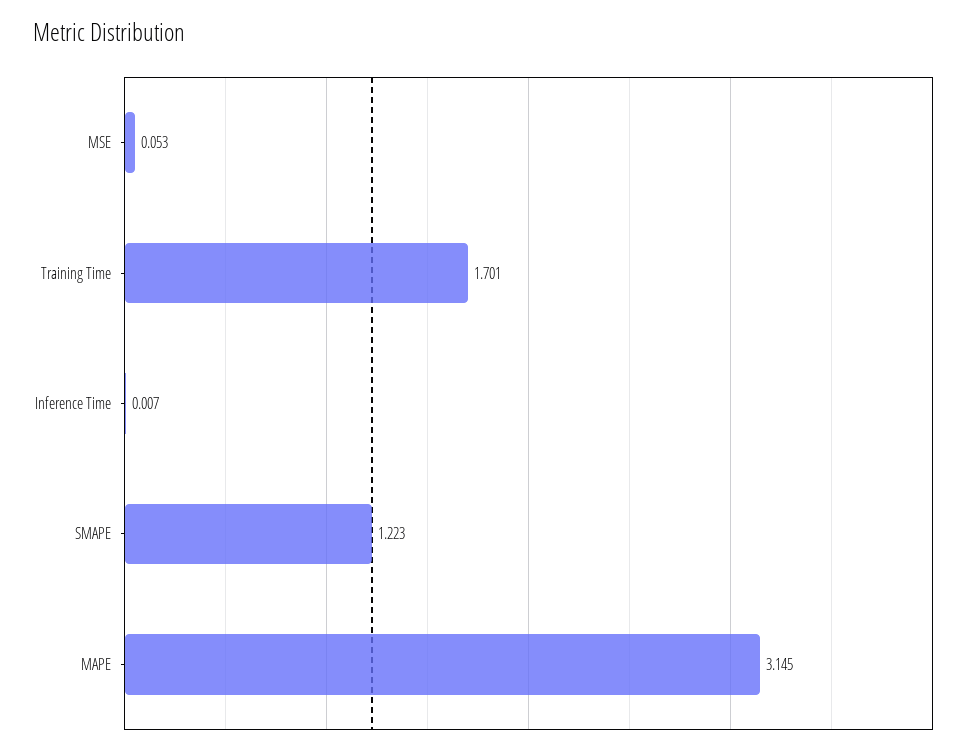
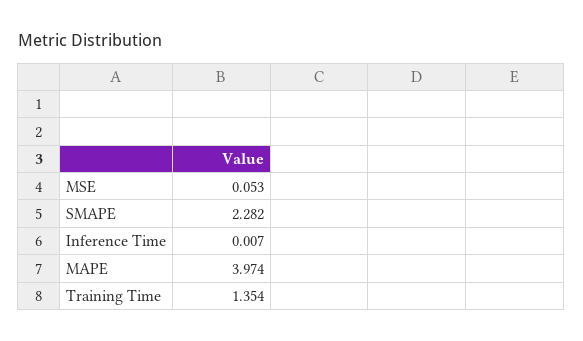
Training Time: 1.701 -> 1.354
SMAPE: 1.223 -> 2.282
MAPE: 3.145 -> 3.974

